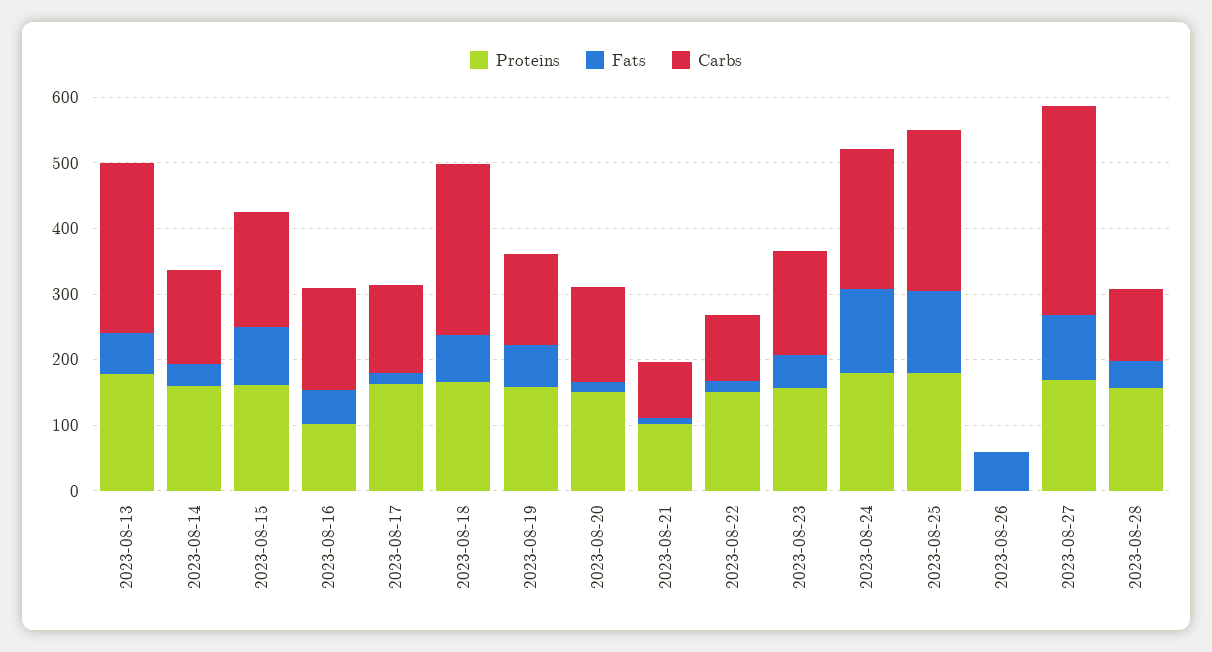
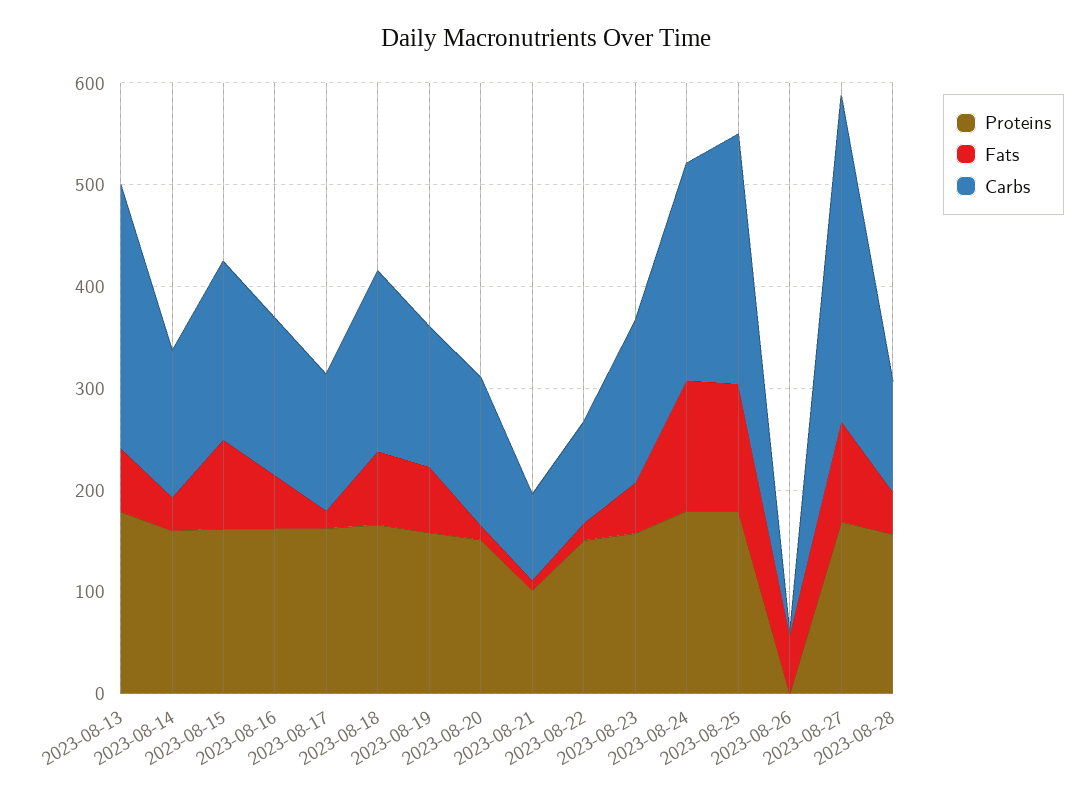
Proteins, 2023-08-16: 100 -> 160
Carbs, 2023-08-18: 260 -> 180

